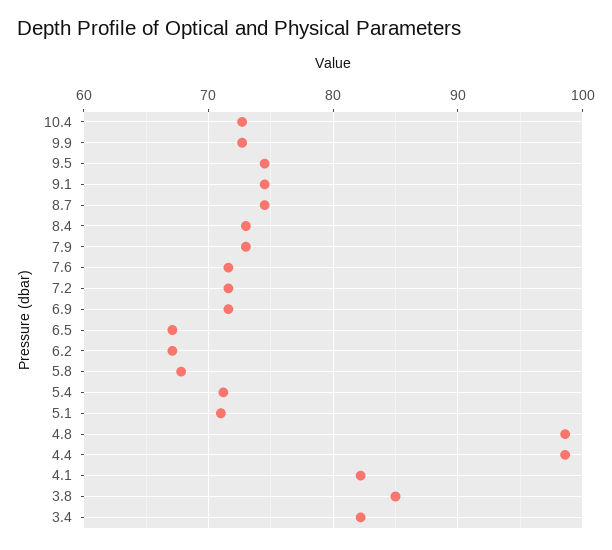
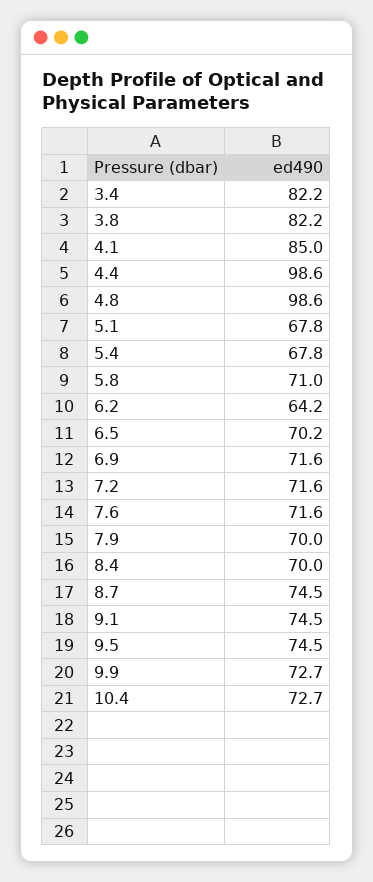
8.4: 73 -> 70
7.9: 73 -> 70
6.5: 67 -> 70.2
6.2: 67 -> 64.2
5.8: 68 -> 71
5.4: 71 -> 67.8
5.1: 71 -> 67.8
4.1: 82 -> 85
3.8: 85 -> 82.2

